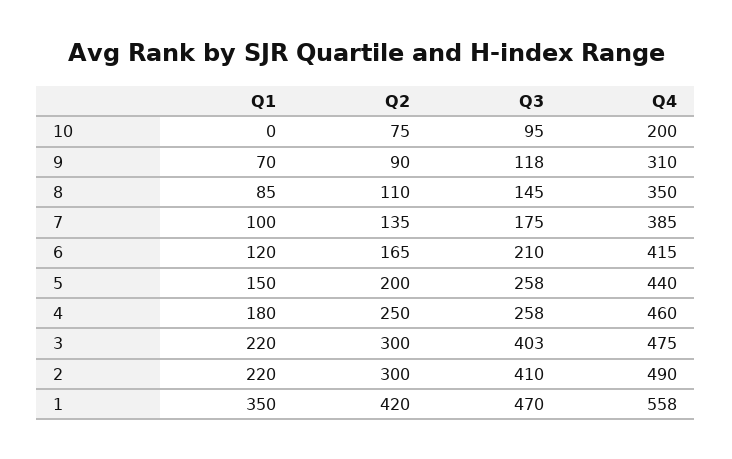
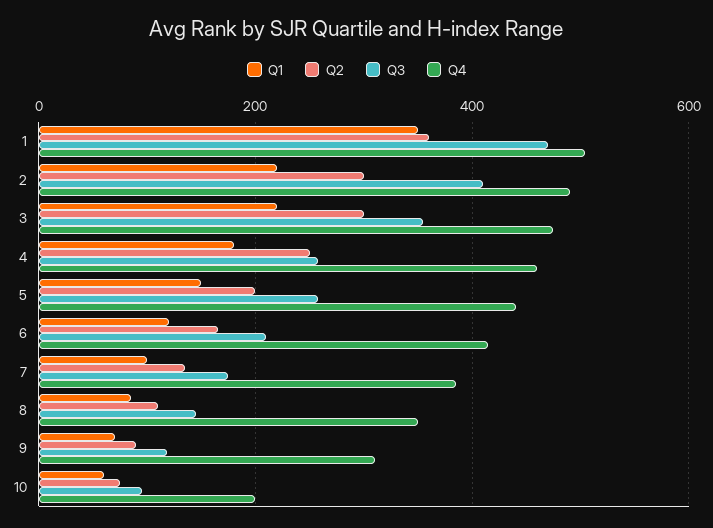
Q1, 10: 0 -> 60
Q3, 3: 403 -> 360
Q2, 1: 420 -> 360
Q4, 1: 558 -> 500

